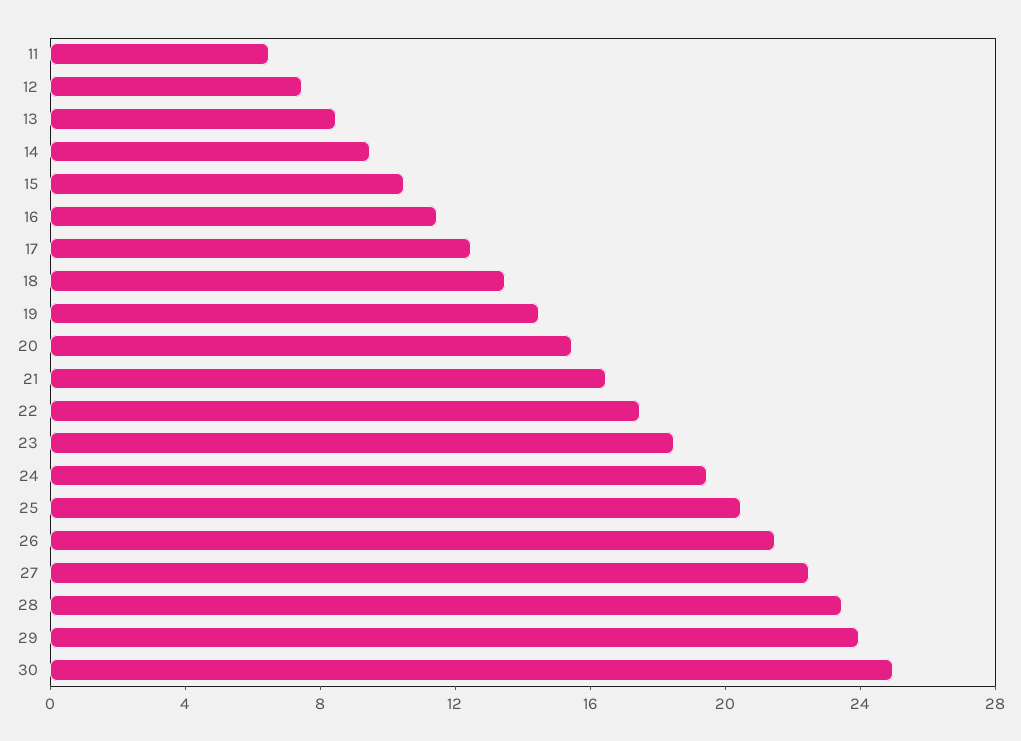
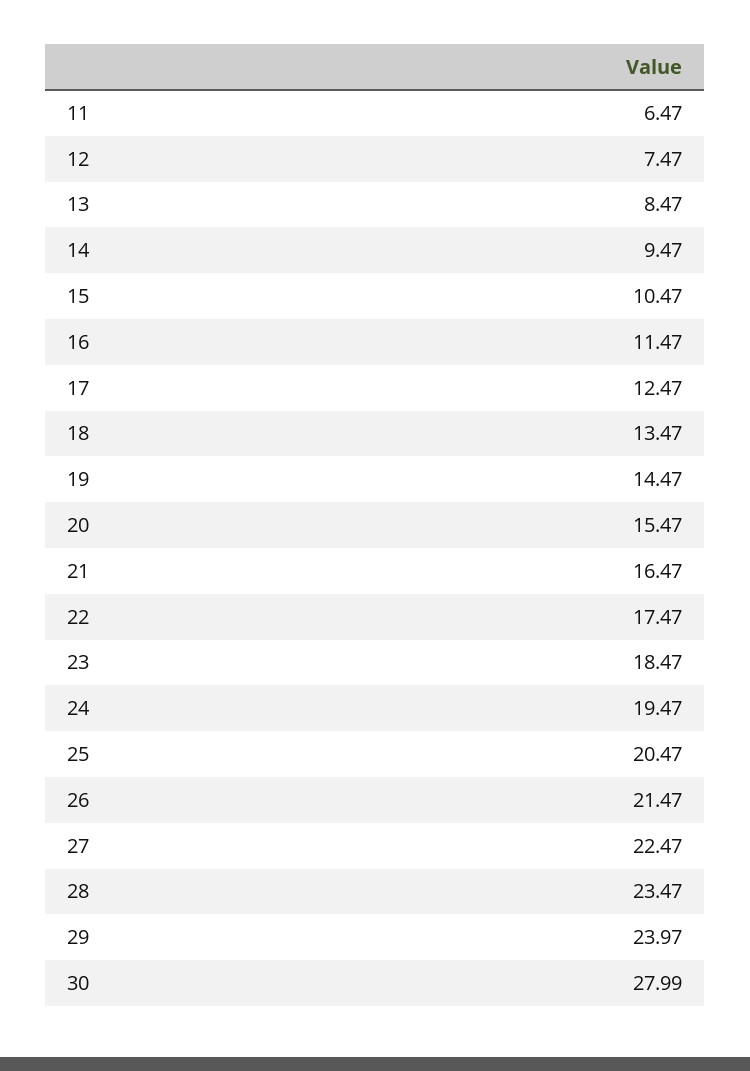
30: 25 -> 27.99

